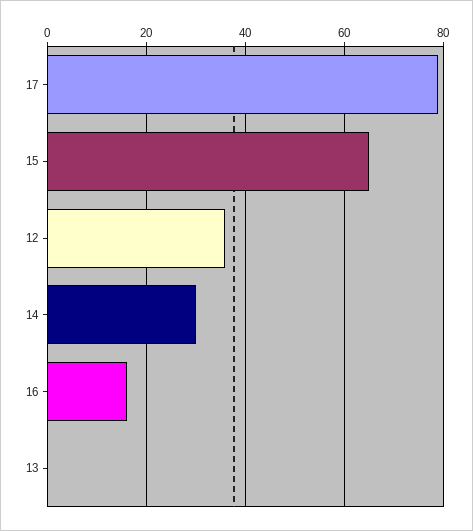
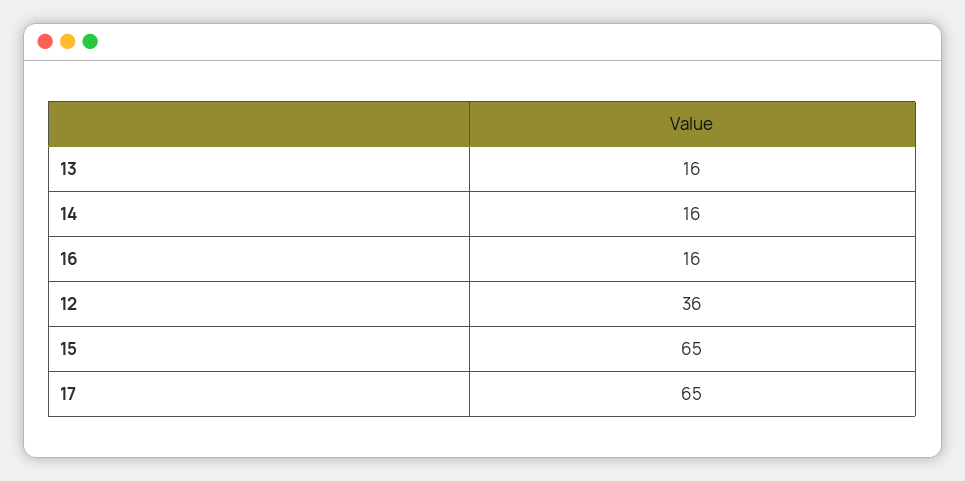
17: 80 -> 65
14: 30 -> 16
13: 0 -> 16

